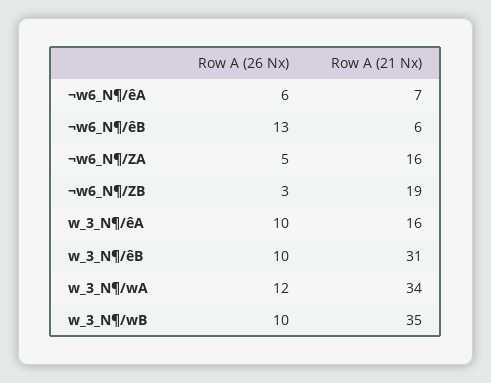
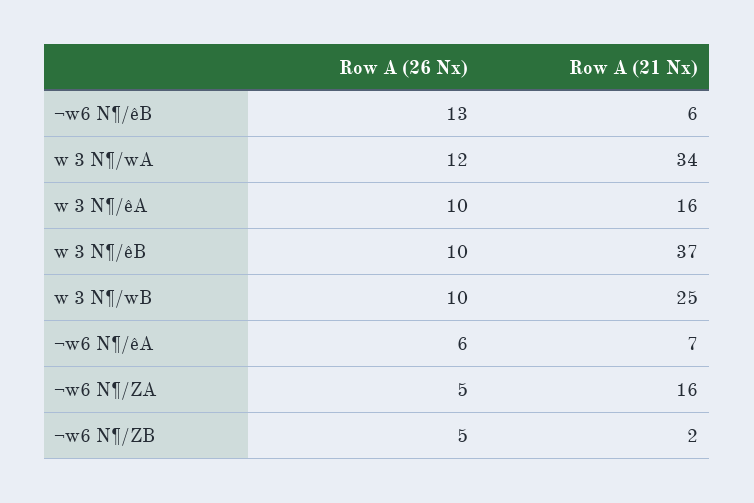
Row A (26 Nx), ¬w6_N¶/ZB: 3 -> 5
Row A (21 Nx), ¬w6_N¶/ZB: 19 -> 2
Row A (21 Nx), w_3_N¶/êB: 31 -> 37
Row A (21 Nx), w_3_N¶/wB: 35 -> 25

